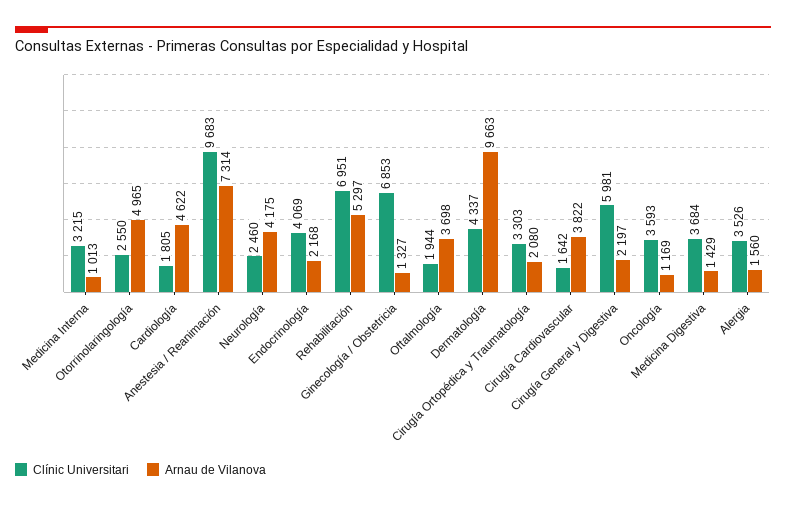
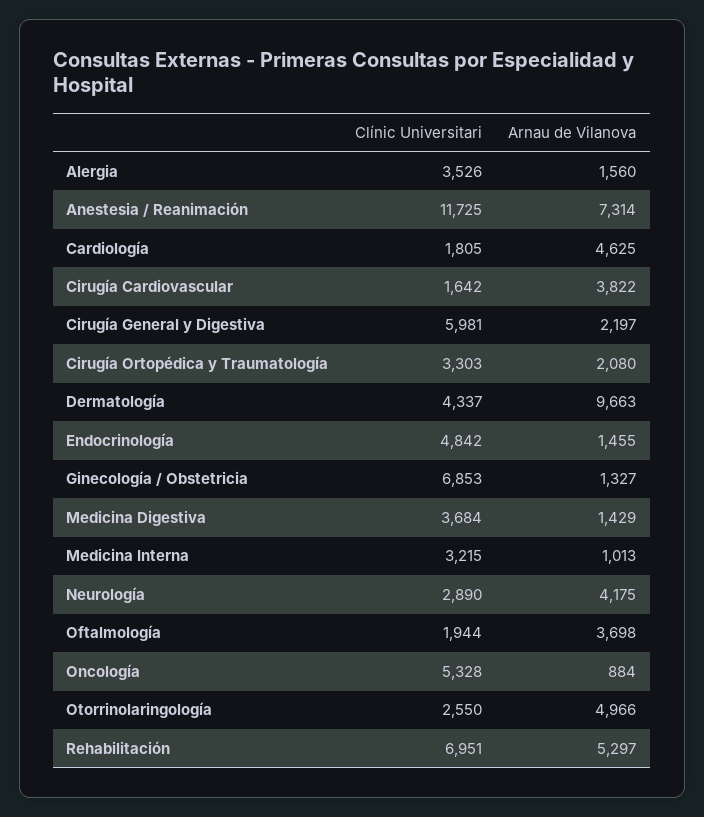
Arnau de Vilanova, Otorrinolaringología: 4965 -> 4966
Arnau de Vilanova, Cardiología: 4622 -> 4625
Clínic Universitari, Anestesia / Reanimación: 9683 -> 11725
Clínic Universitari, Neurología: 2460 -> 2890
Clínic Universitari, Endocrinología: 4069 -> 4842
Arnau de Vilanova, Endocrinología: 2168 -> 1455
Clínic Universitari, Oncología: 3593 -> 5328
Arnau de Vilanova, Oncología: 1169 -> 884

